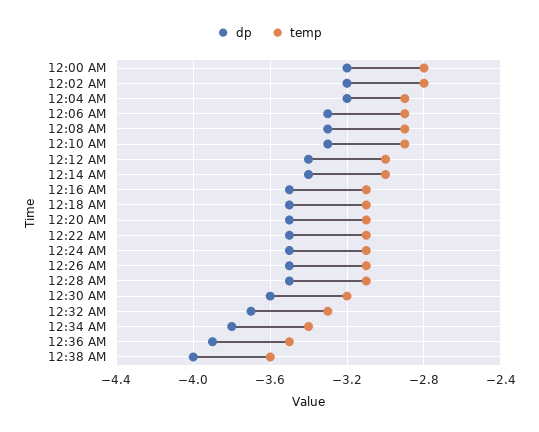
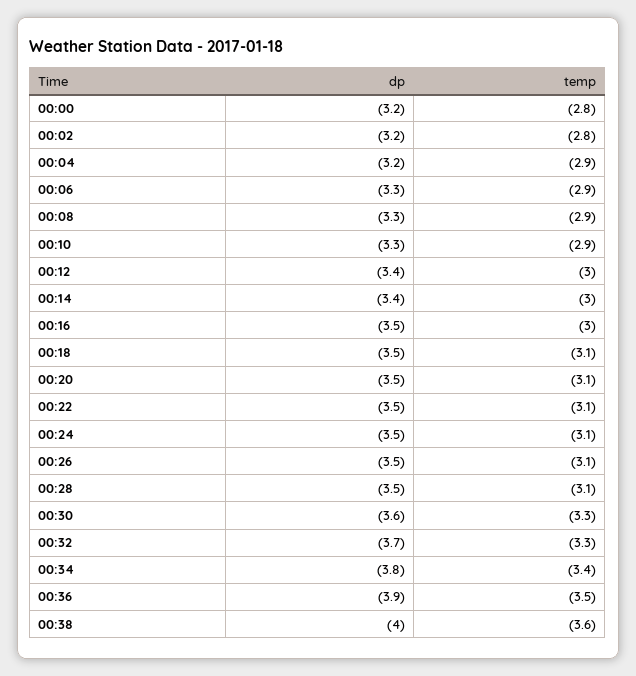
temp, 12:16 AM: -3.1 -> -3
temp, 12:30 AM: -3.2 -> -3.3

